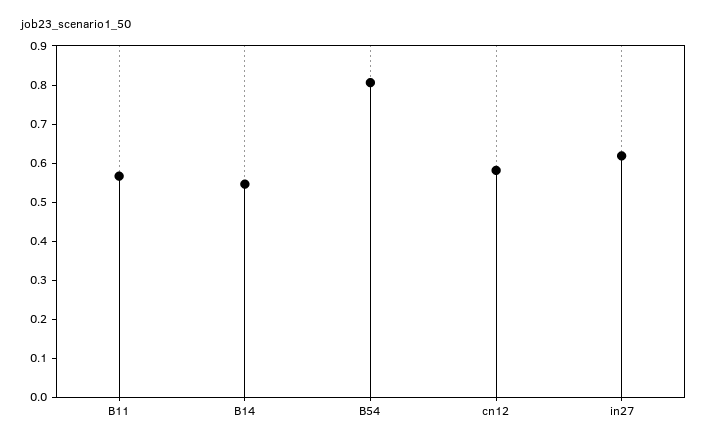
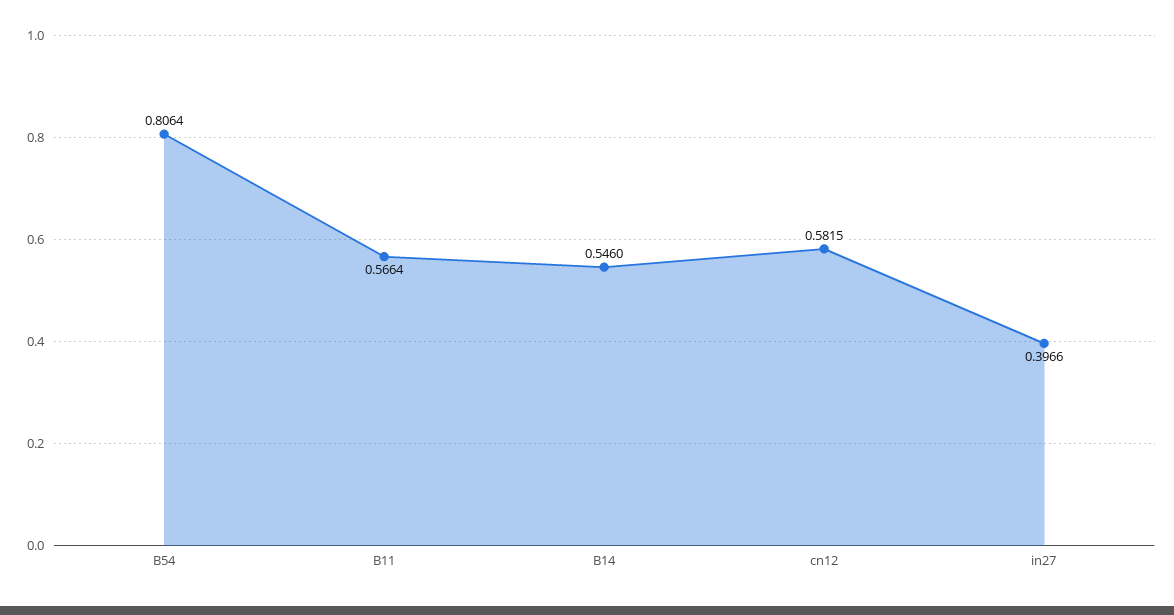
in27: 0.625 -> 0.3966

